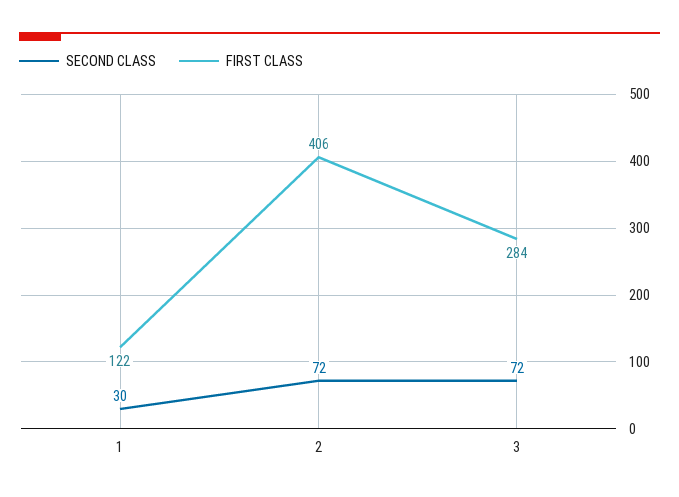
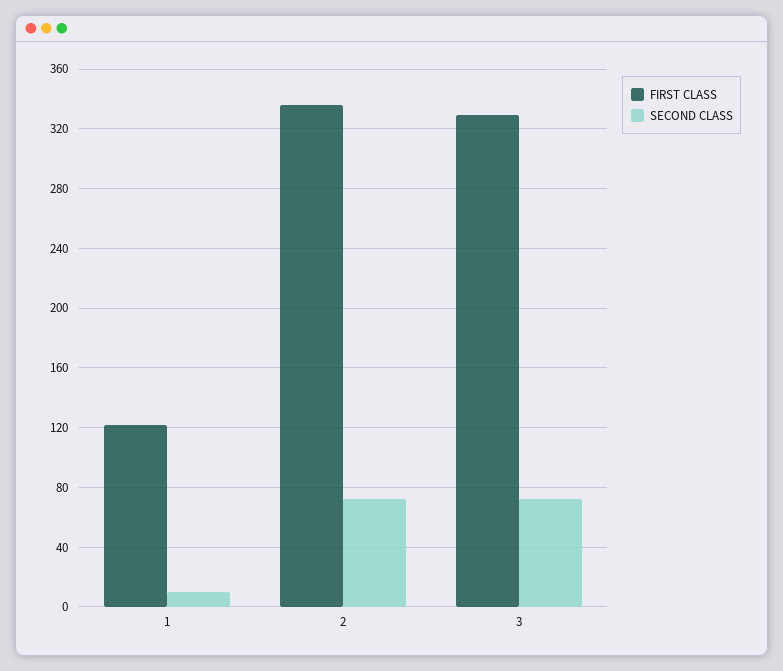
SECOND CLASS, 1: 30 -> 10
FIRST CLASS, 2: 406 -> 335
FIRST CLASS, 3: 284 -> 330

